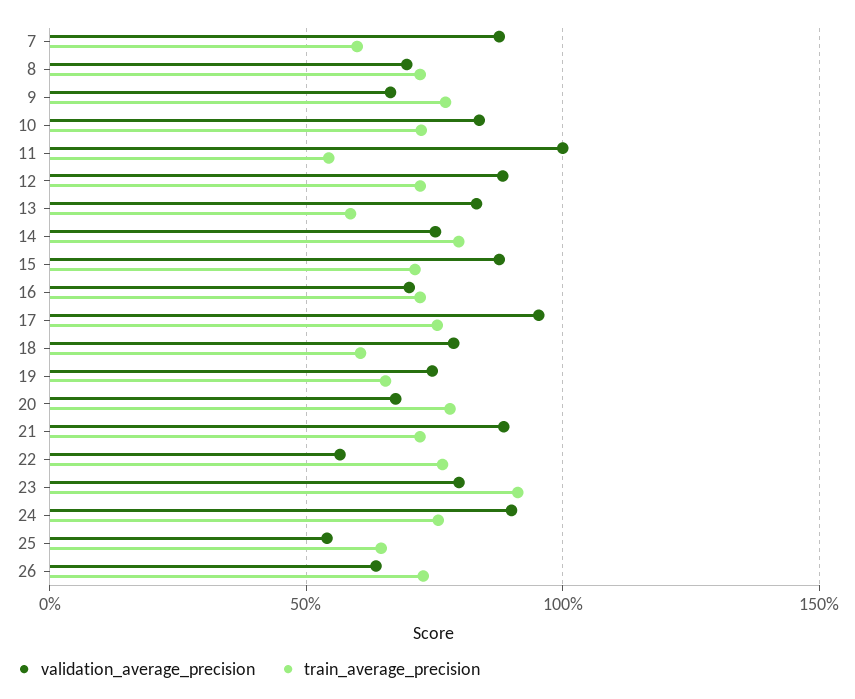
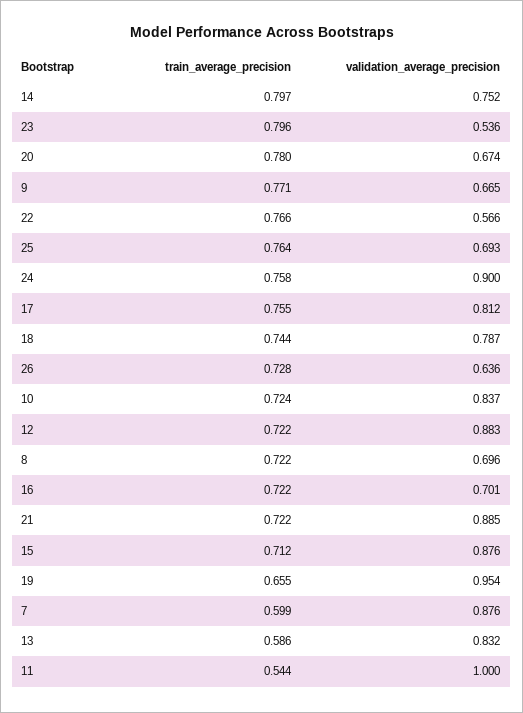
validation_average_precision, 17: 0.95 -> 0.812
train_average_precision, 18: 0.6 -> 0.744
validation_average_precision, 19: 0.75 -> 0.954
validation_average_precision, 23: 0.8 -> 0.536
train_average_precision, 23: 0.9 -> 0.796
validation_average_precision, 25: 0.55 -> 0.693
train_average_precision, 25: 0.65 -> 0.764

